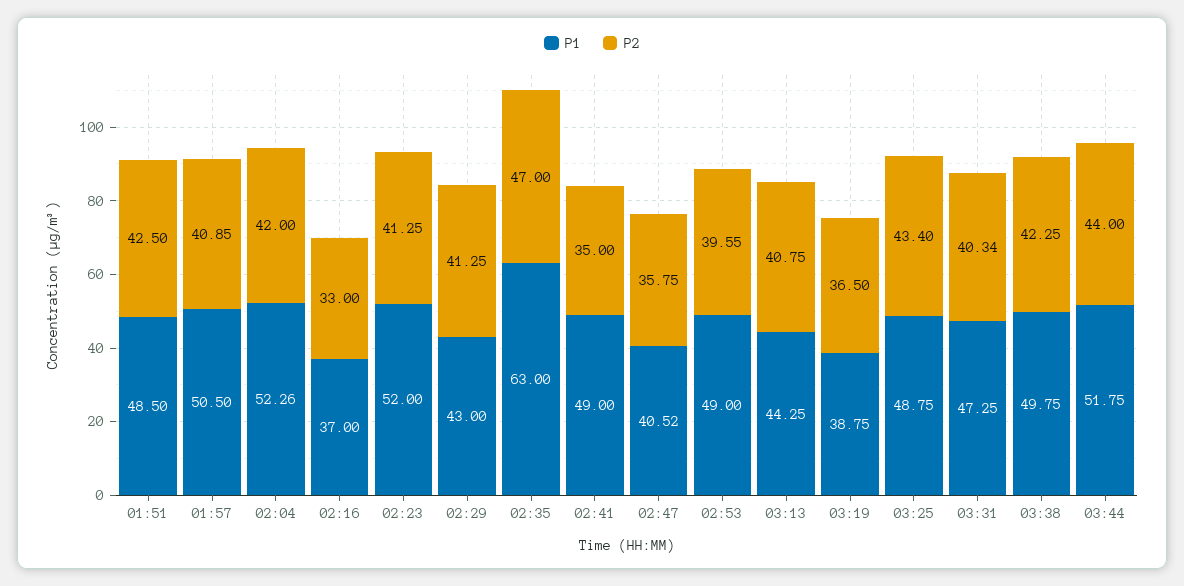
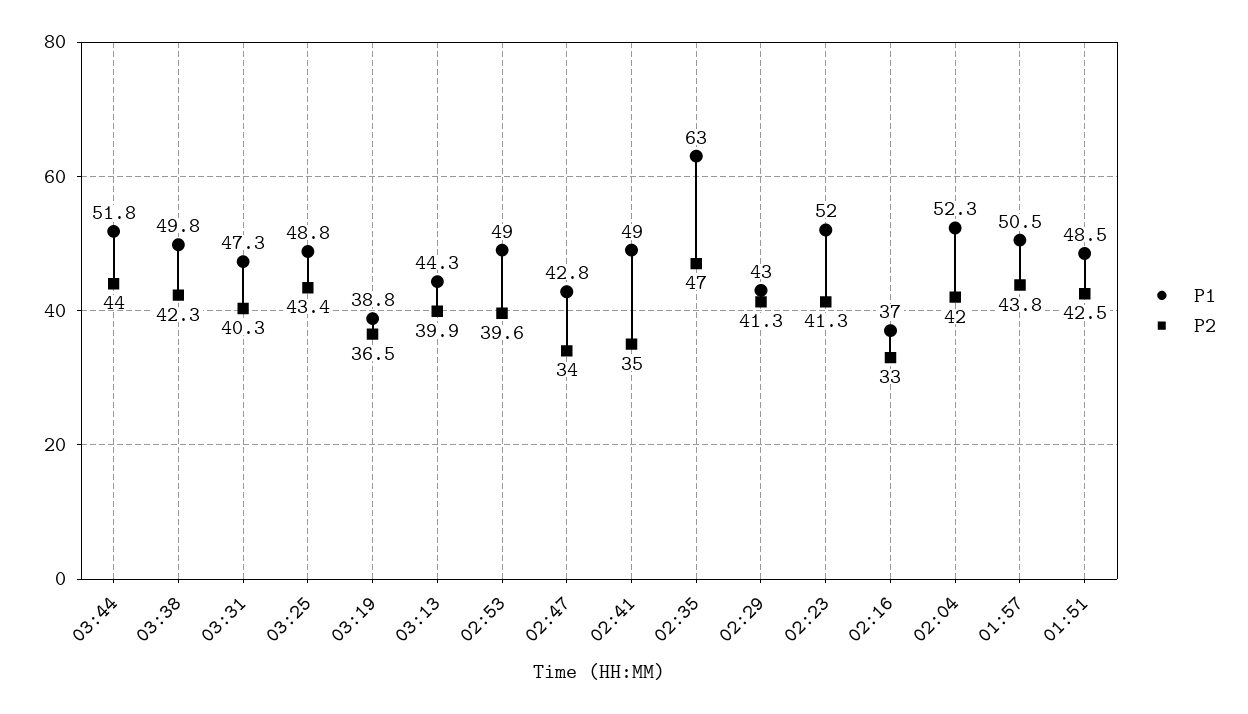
P2, 01:57: 40.85 -> 43.8
P1, 02:47: 40.52 -> 42.8
P2, 02:47: 35.75 -> 34
P2, 03:13: 40.75 -> 39.9

